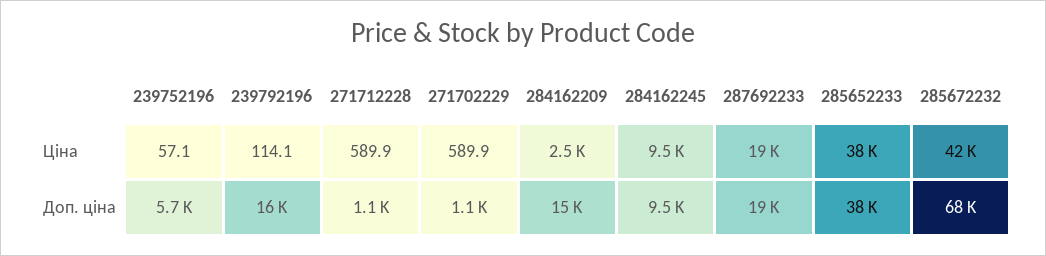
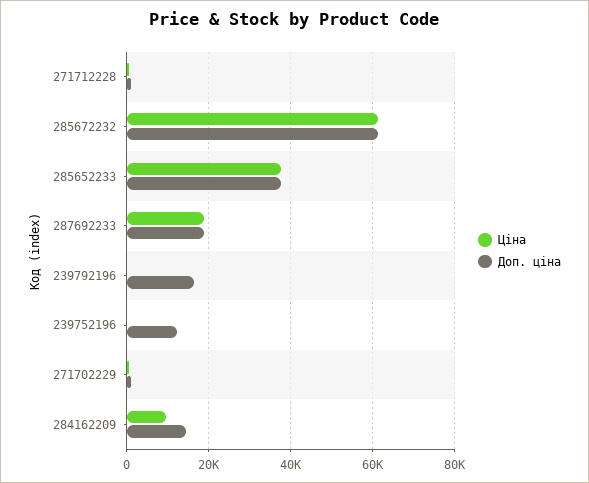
Ціна, 284162209: 2500 -> 10000
Ціна, 284162245: 9500 -> none
Ціна, 285672232: 42000 -> 62000
Доп. ціна, 239752196: 5700 -> 12000
Доп. ціна, 284162245: 9500 -> none
Доп. ціна, 285672232: 68000 -> 62000

